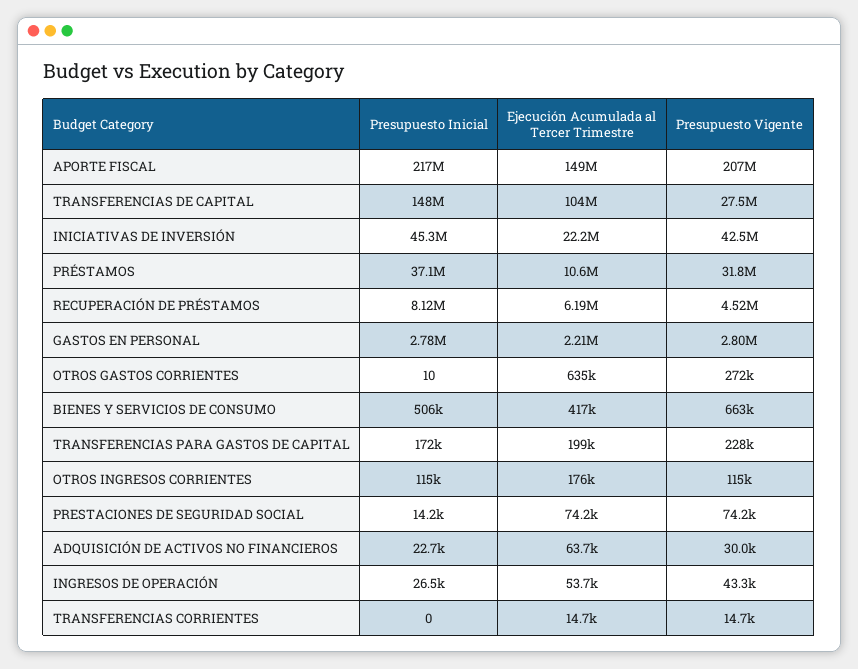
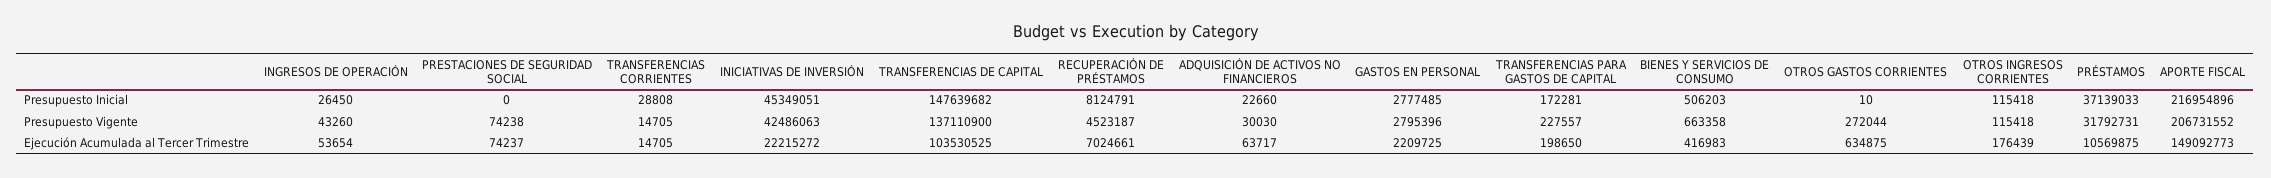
Presupuesto Vigente, TRANSFERENCIAS DE CAPITAL: 27500000 -> 137110900
Ejecución Acumulada al Tercer Trimestre, RECUPERACIÓN DE PRÉSTAMOS: 6190000 -> 7024661
Presupuesto Inicial, PRESTACIONES DE SEGURIDAD SOCIAL: 14200 -> 0
Presupuesto Inicial, TRANSFERENCIAS CORRIENTES: 0 -> 28808

